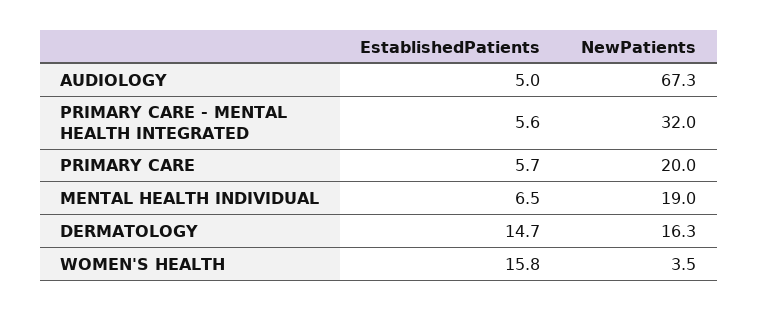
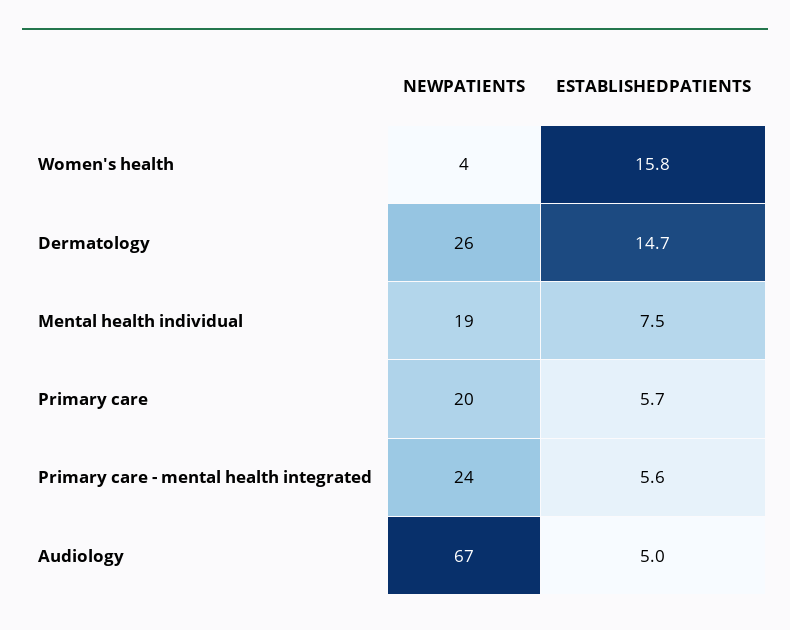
NewPatients, PRIMARY CARE - MENTAL HEALTH INTEGRATED: 32 -> 24
EstablishedPatients, MENTAL HEALTH INDIVIDUAL: 6.5 -> 7.5
NewPatients, DERMATOLOGY: 16.3 -> 26

